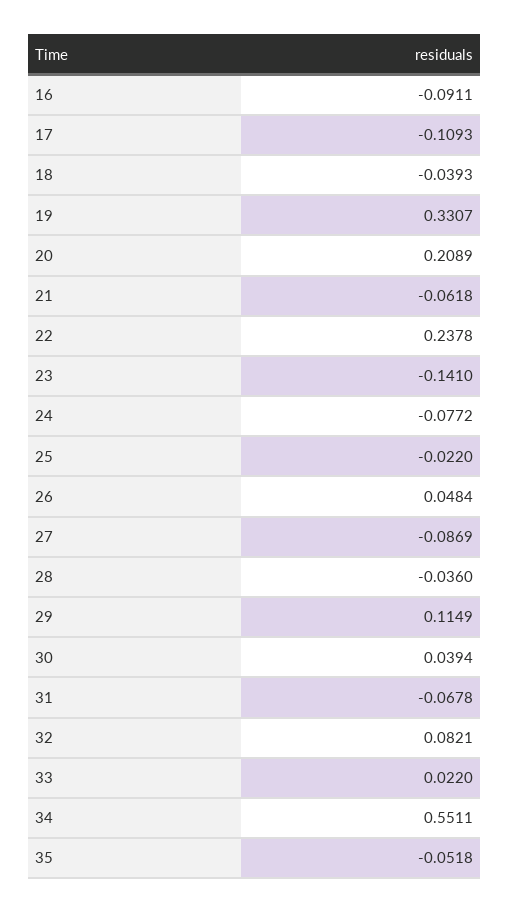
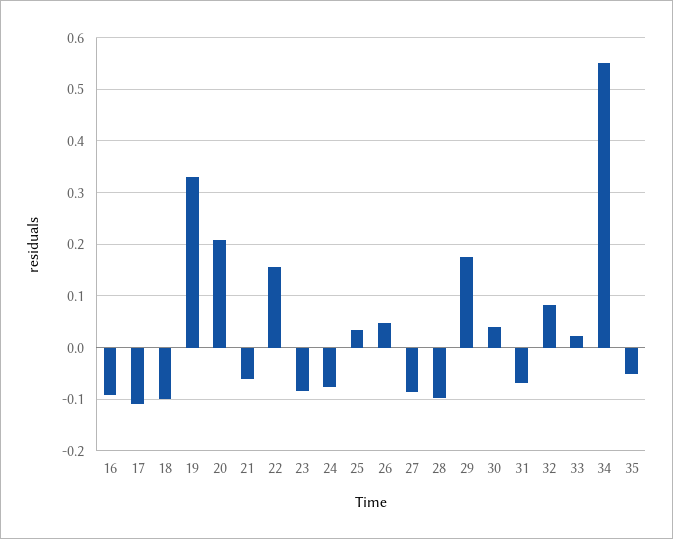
18: -0.0393 -> -0.1
22: 0.2378 -> 0.16
23: -0.141 -> -0.08
25: -0.022 -> 0.04
28: -0.036 -> -0.1
29: 0.1149 -> 0.18

